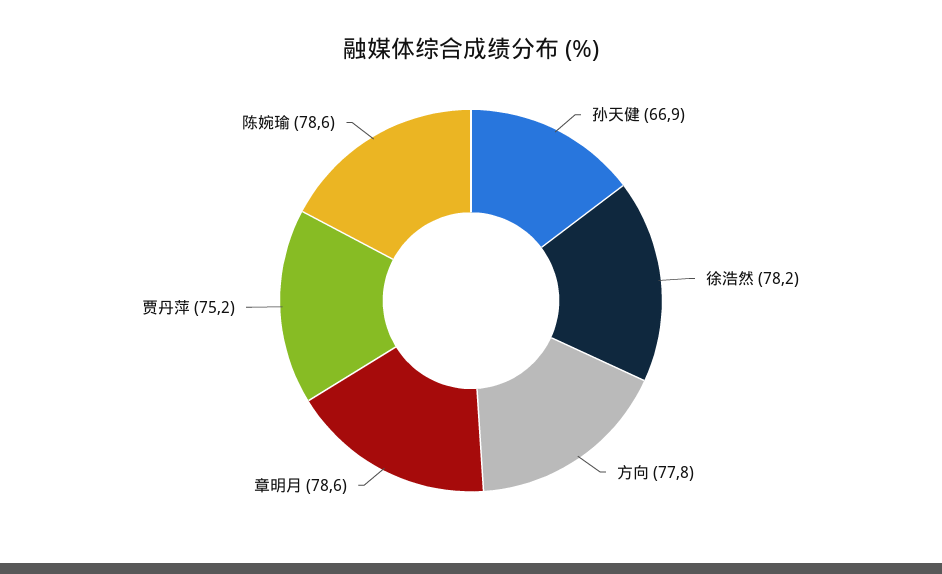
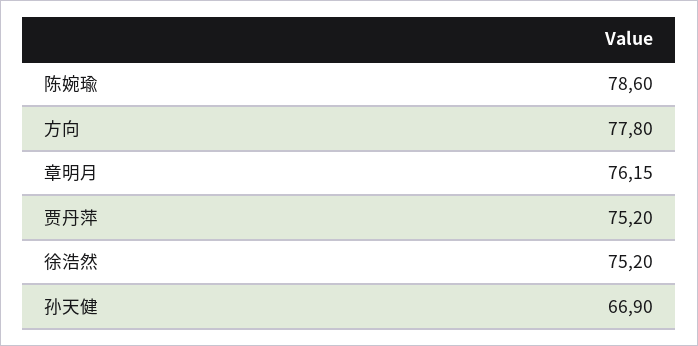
徐浩然: 78.2 -> 75.2
章明月: 78.6 -> 76.15

